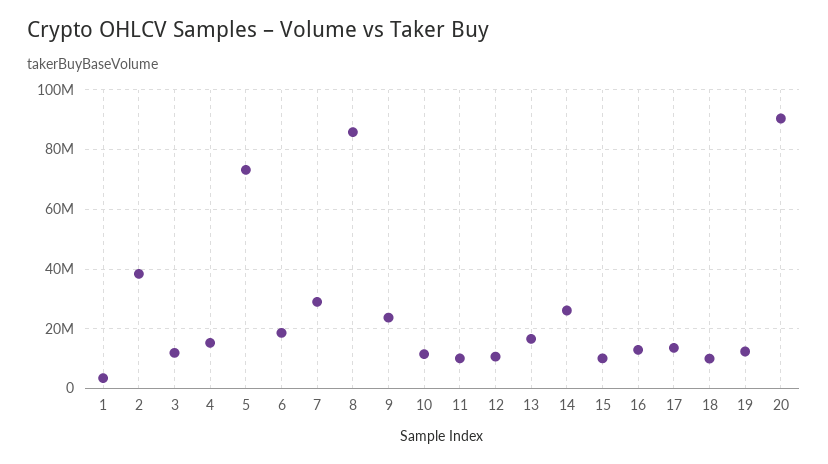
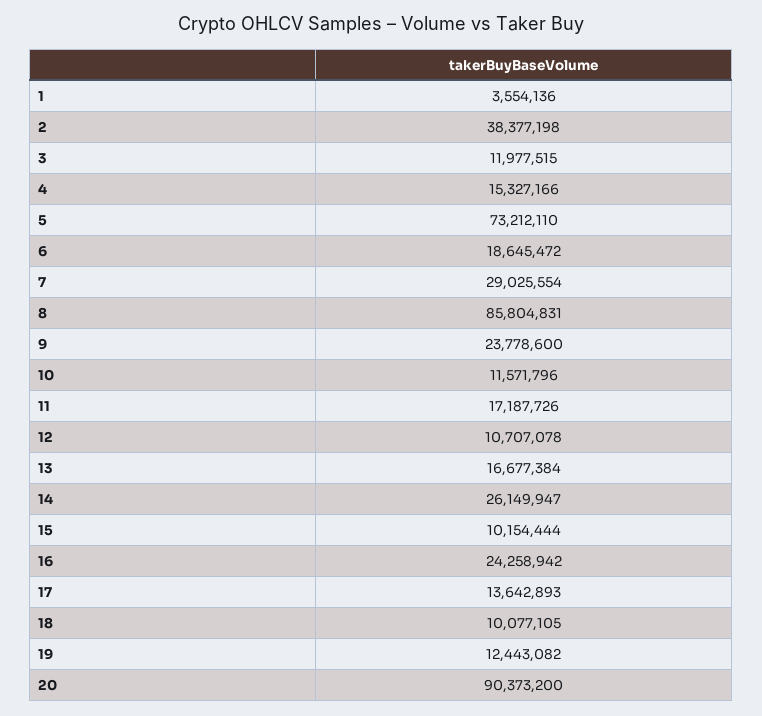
11: 10000000 -> 17187726
16: 12500000 -> 24258942

